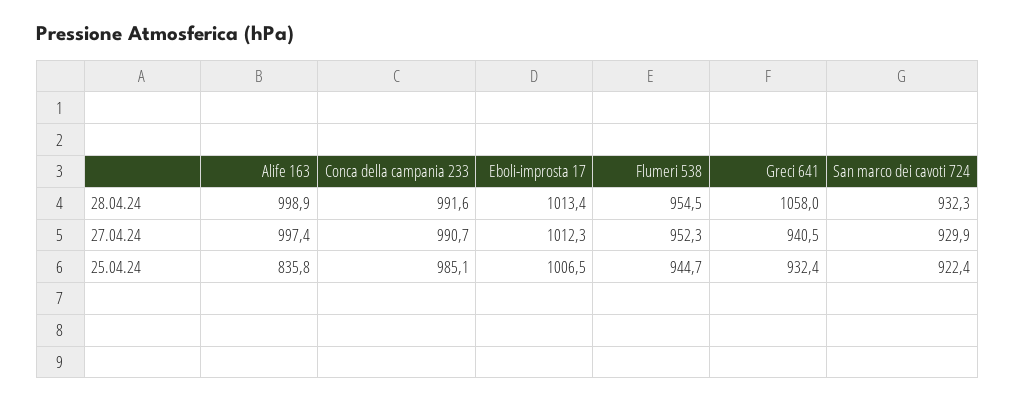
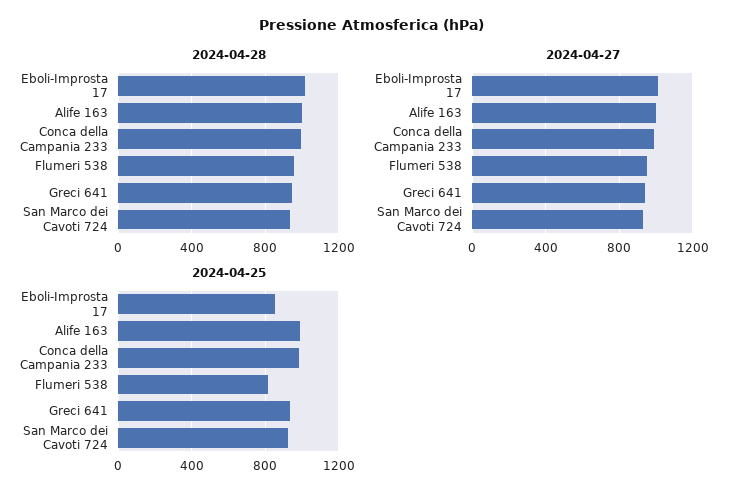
28.04.24, Greci 641: 1058 -> 950
25.04.24, Alife 163: 835.8 -> 1000
25.04.24, Eboli-improsta 17: 1006.5 -> 850
25.04.24, Flumeri 538: 944.7 -> 800

